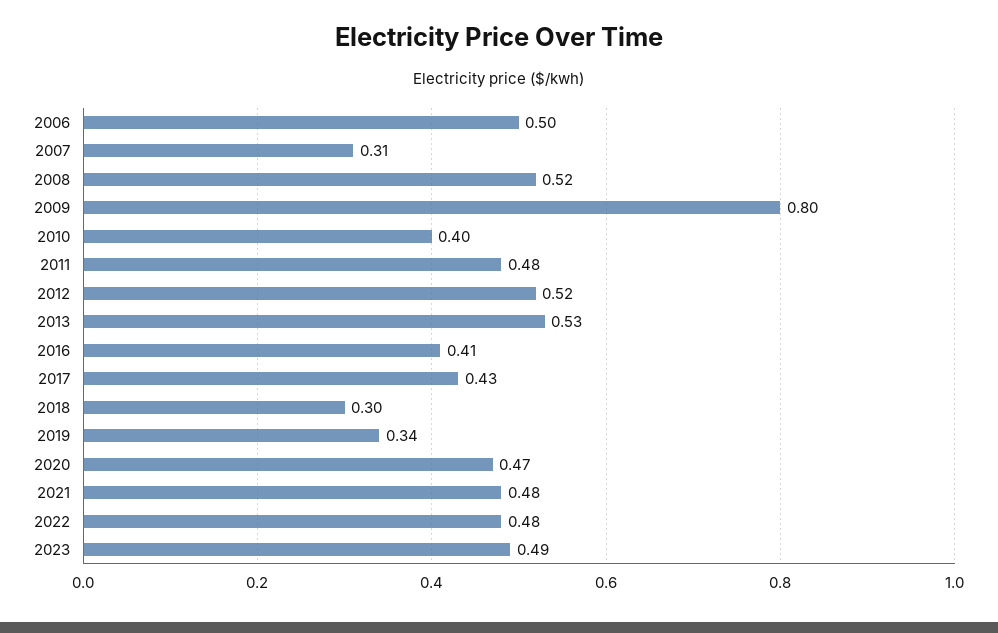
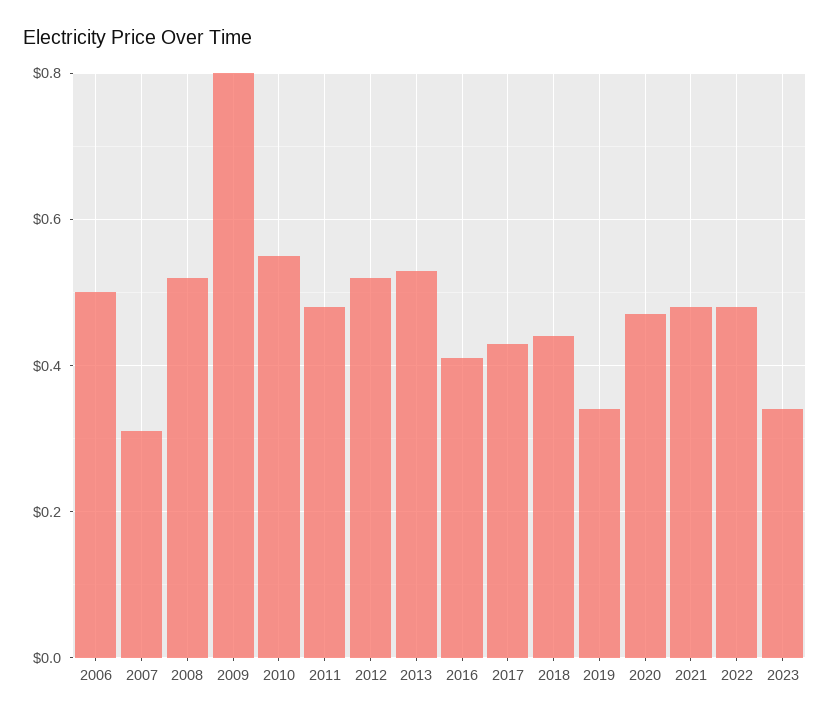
2010: 0.4 -> 0.55
2018: 0.3 -> 0.45
2023: 0.49 -> 0.35

